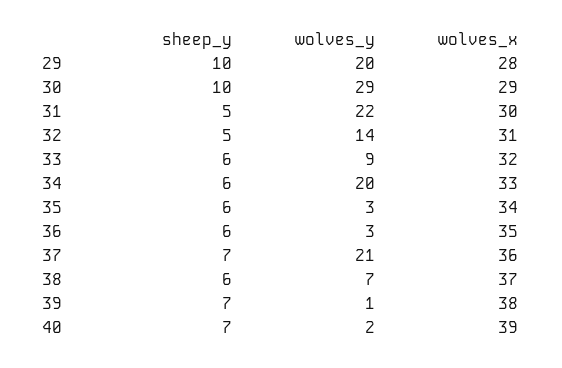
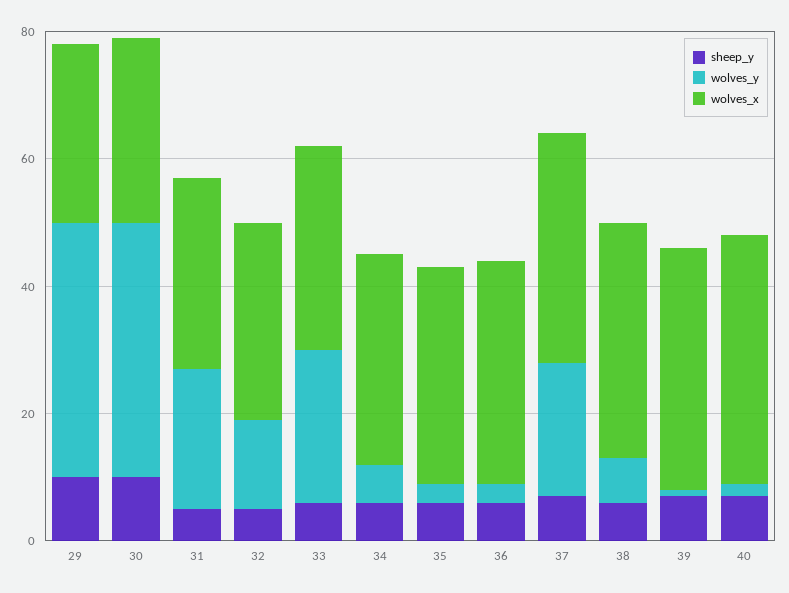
wolves_y, 29: 20 -> 40
wolves_y, 30: 29 -> 40
wolves_y, 33: 9 -> 25
wolves_y, 34: 20 -> 5

